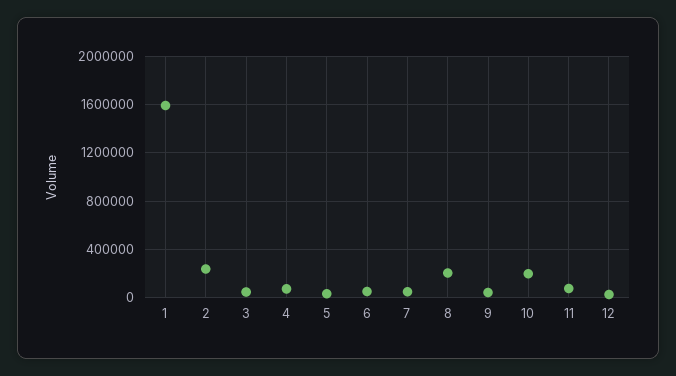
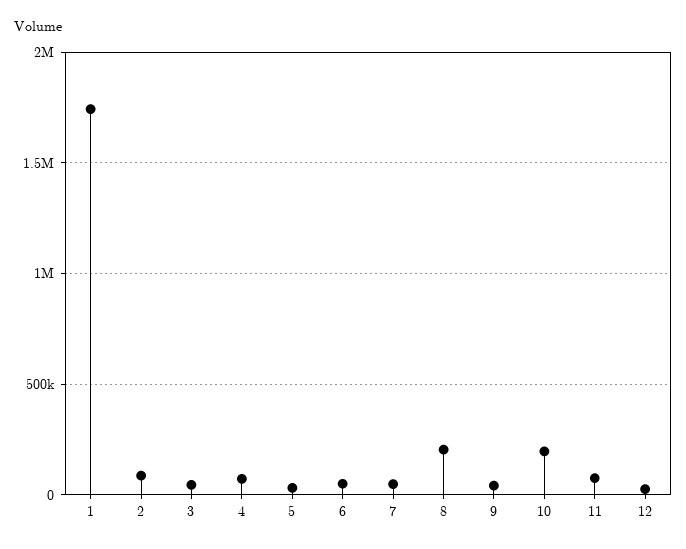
1: 1600000 -> 1750000
2: 250000 -> 100000

